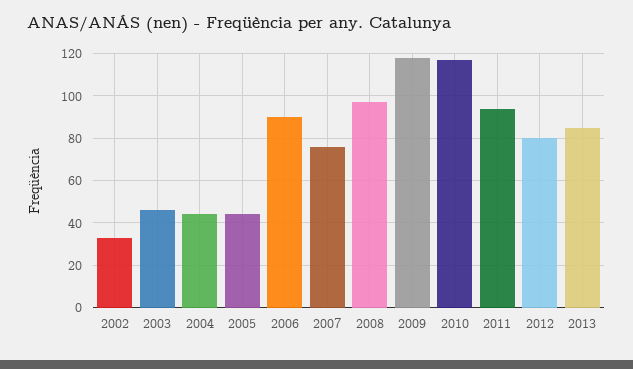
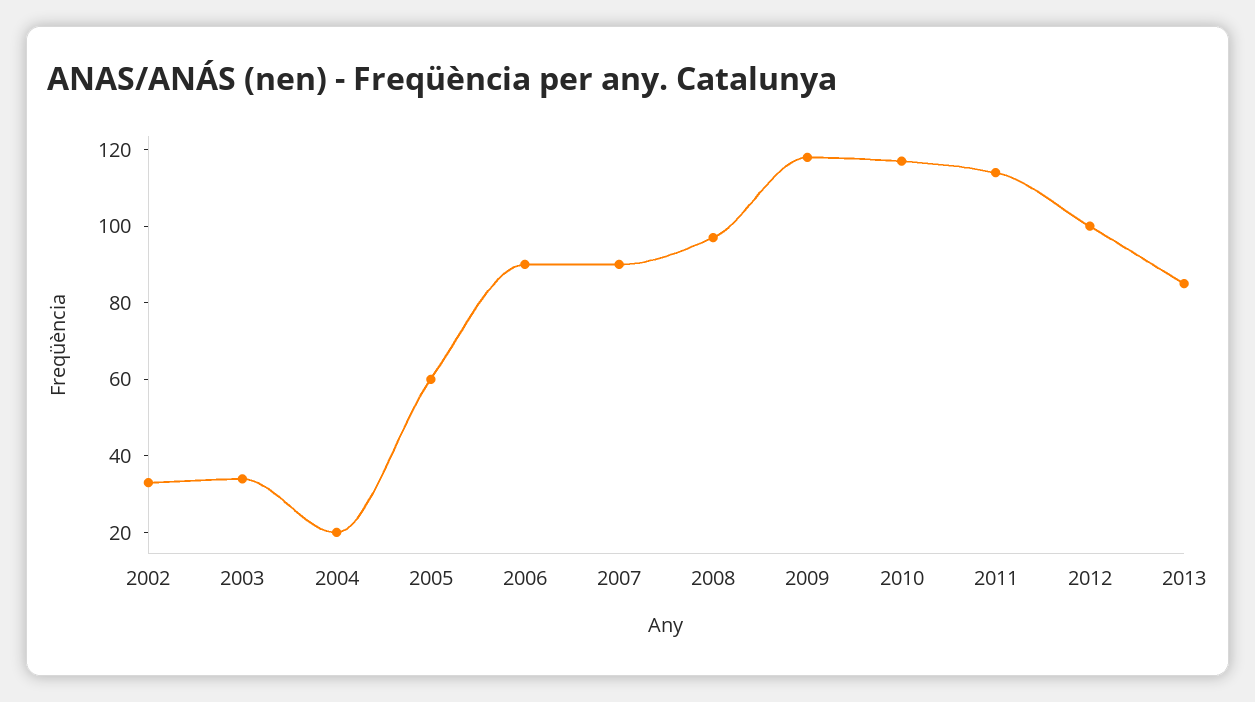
2003: 45 -> 35
2004: 45 -> 20
2005: 45 -> 60
2007: 75 -> 90
2011: 95 -> 115
2012: 80 -> 100

